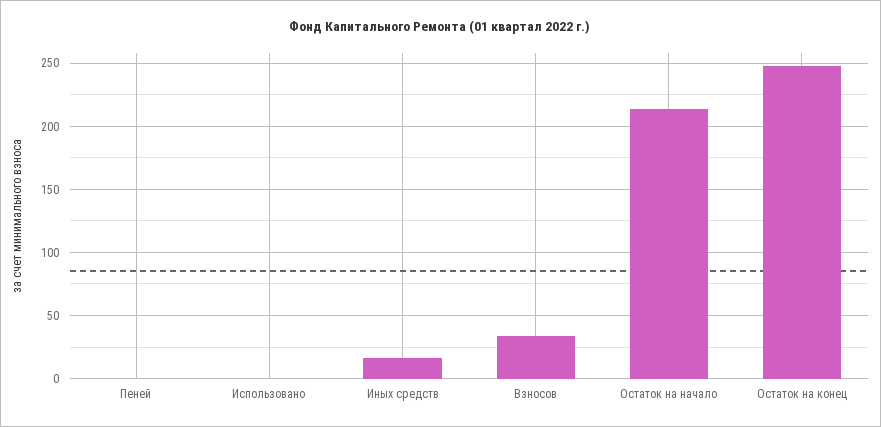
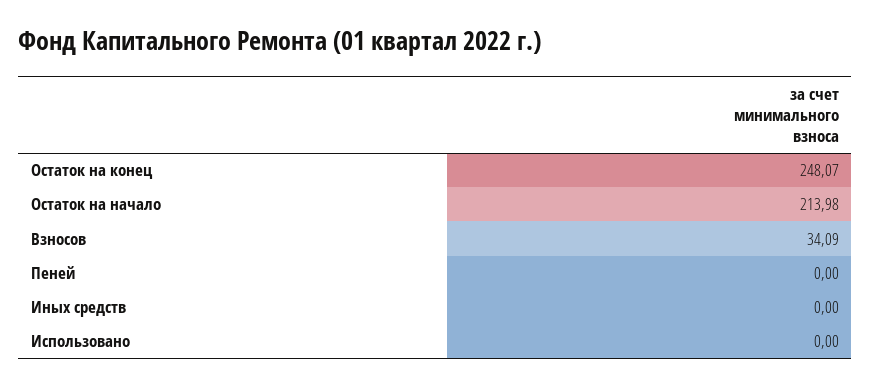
Иных средств: 15 -> 0

